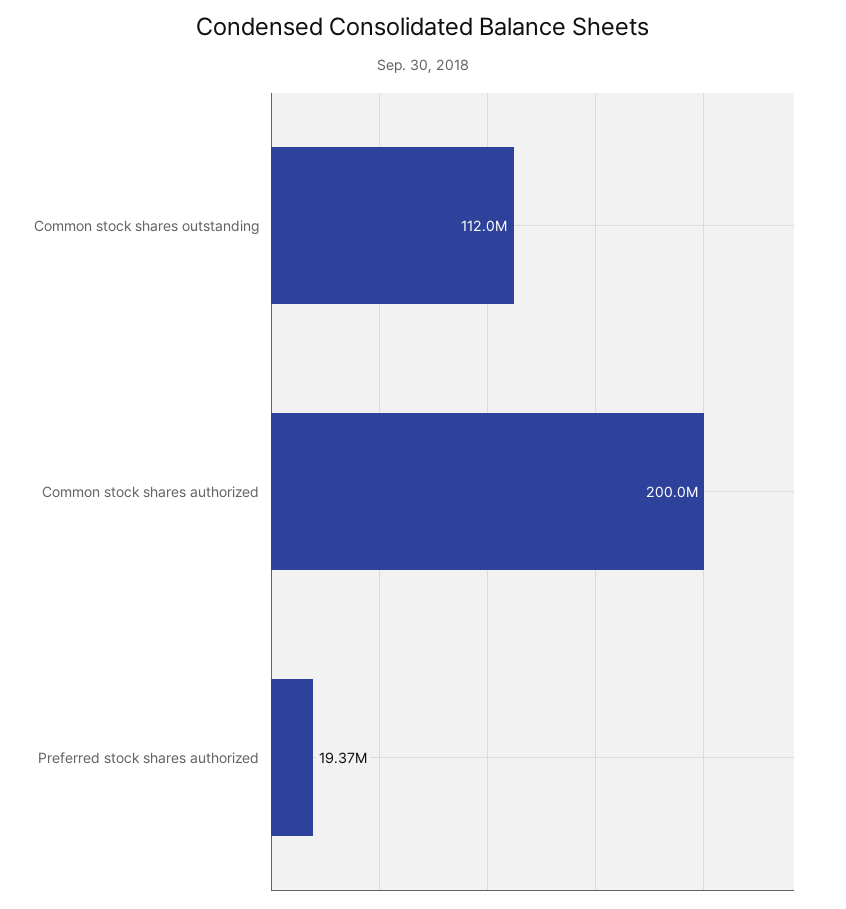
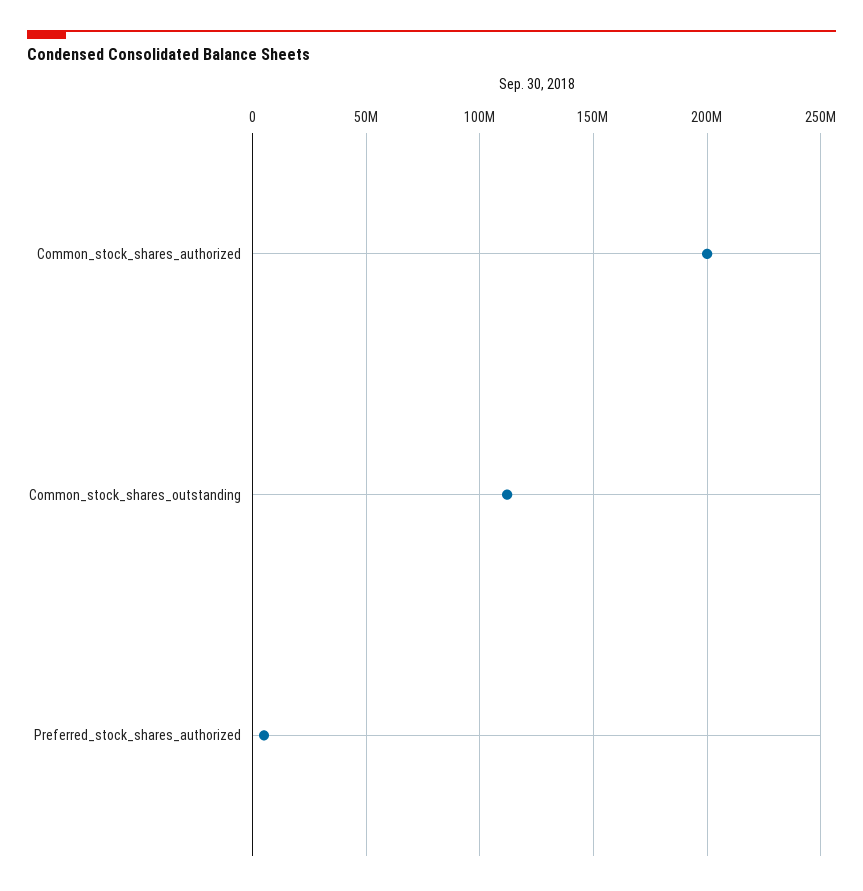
Preferred stock shares authorized: 19370000 -> 5000000

